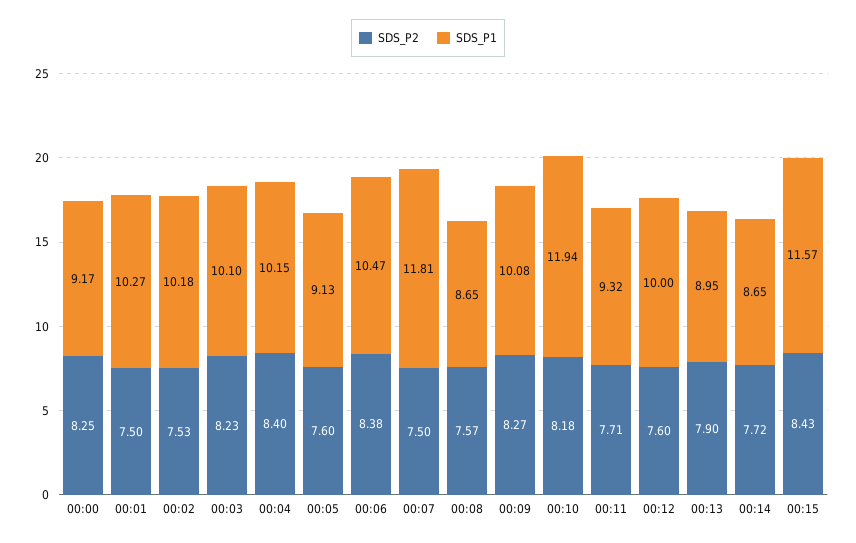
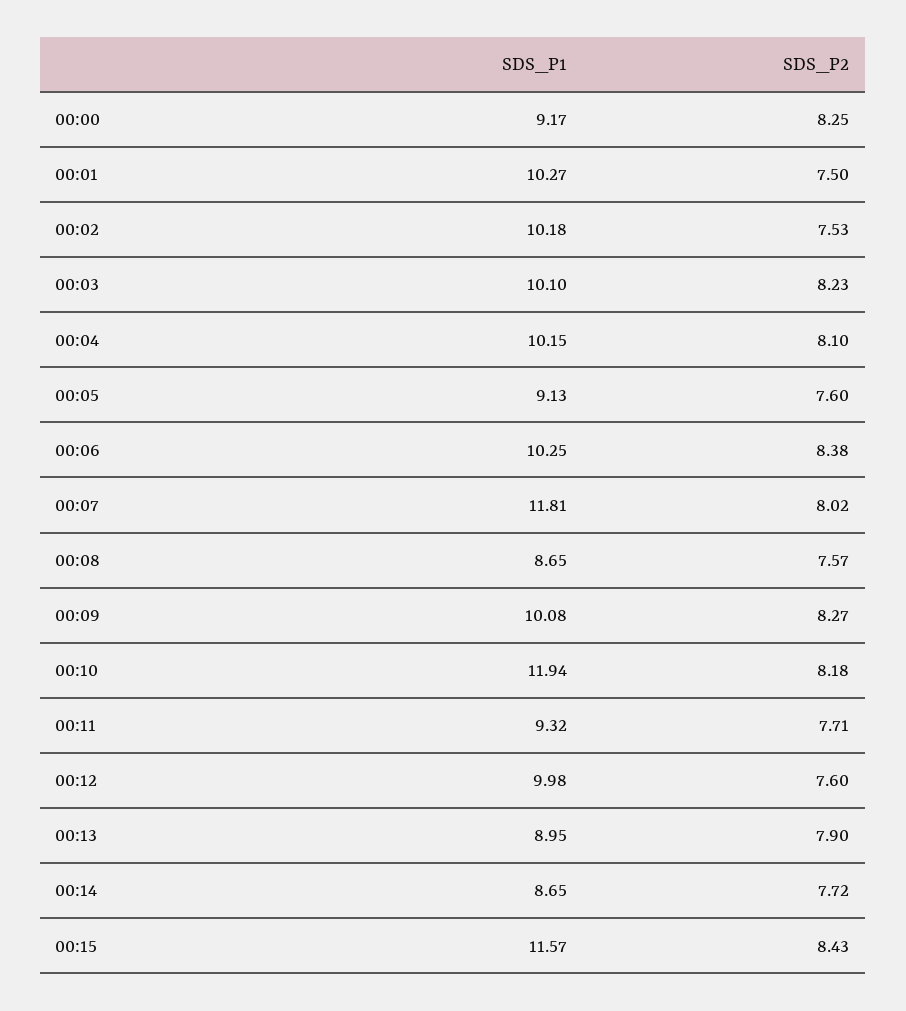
SDS_P2, 00:04: 8.4 -> 8.1
SDS_P1, 00:06: 10.47 -> 10.25
SDS_P2, 00:07: 7.5 -> 8.02
SDS_P1, 00:12: 10 -> 9.98

